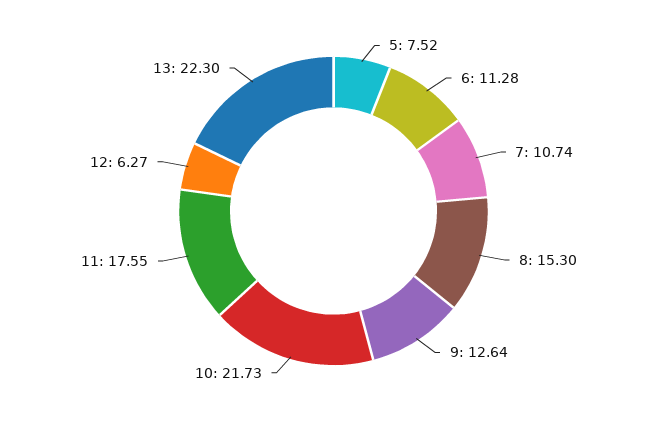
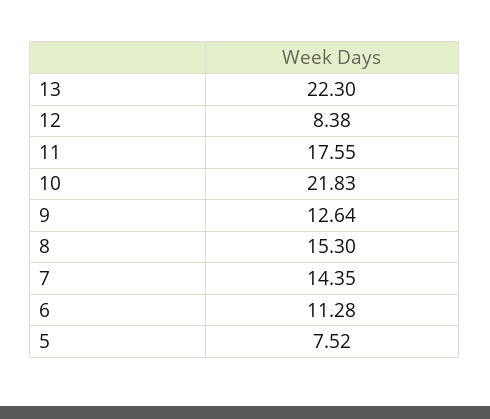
7: 10.74 -> 14.35
10: 21.73 -> 21.83
12: 6.27 -> 8.38

